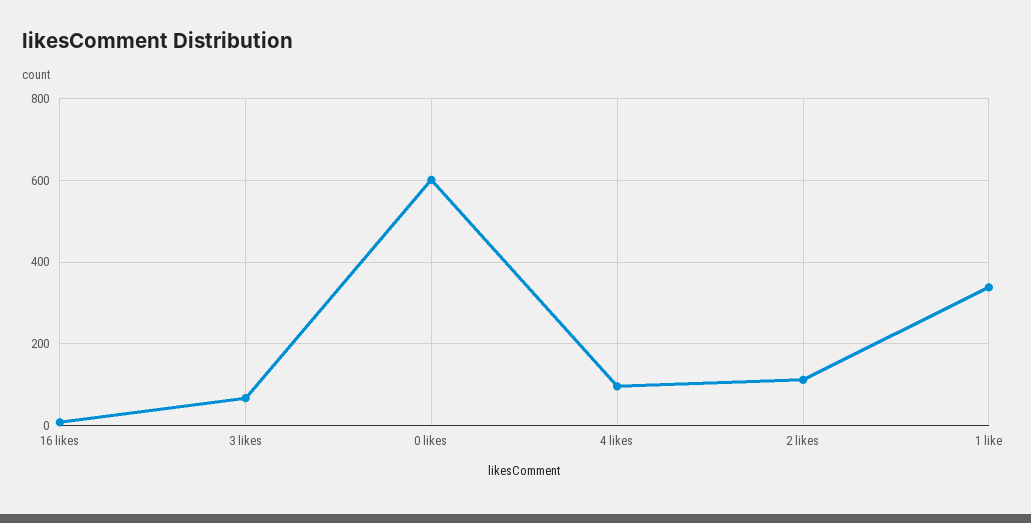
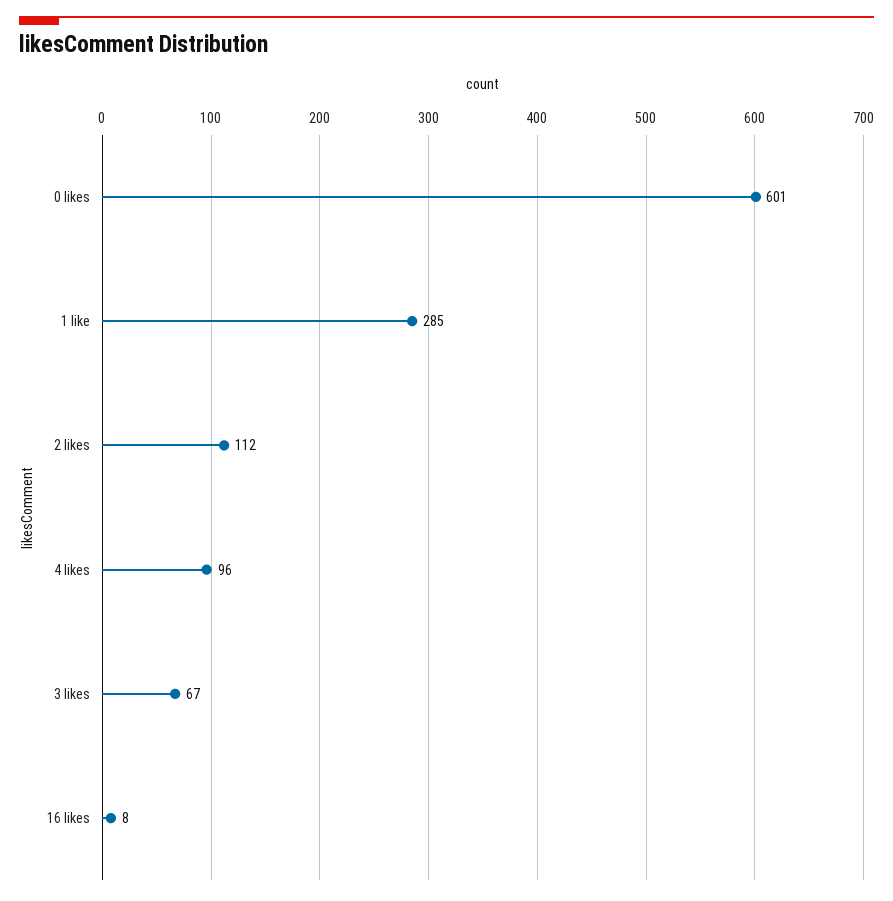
1 like: 340 -> 285

